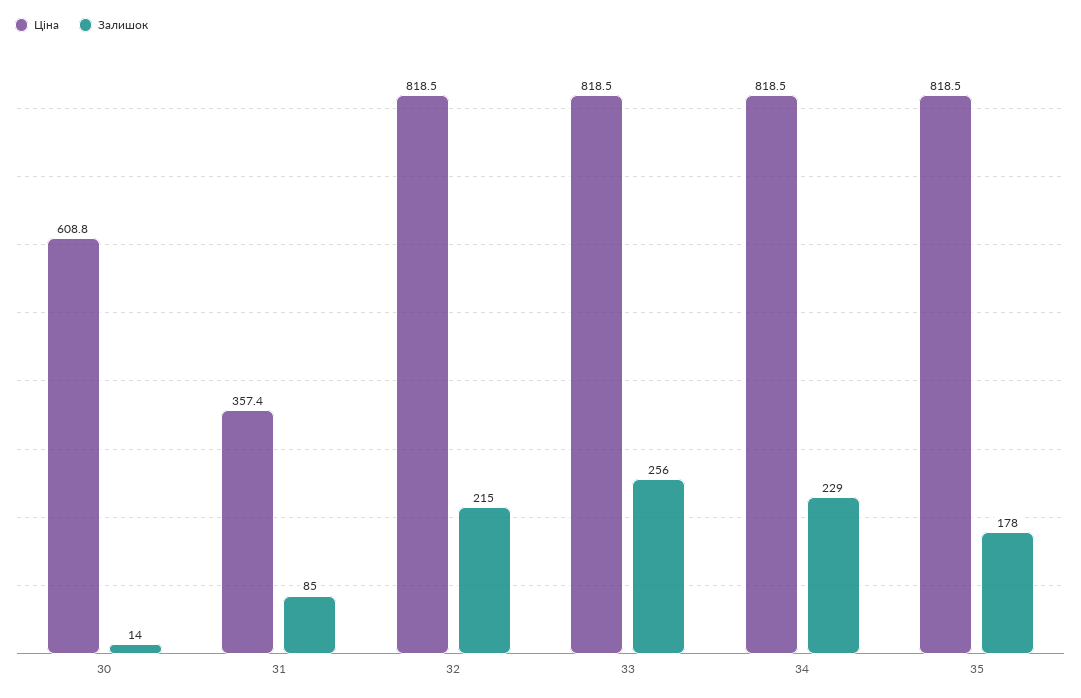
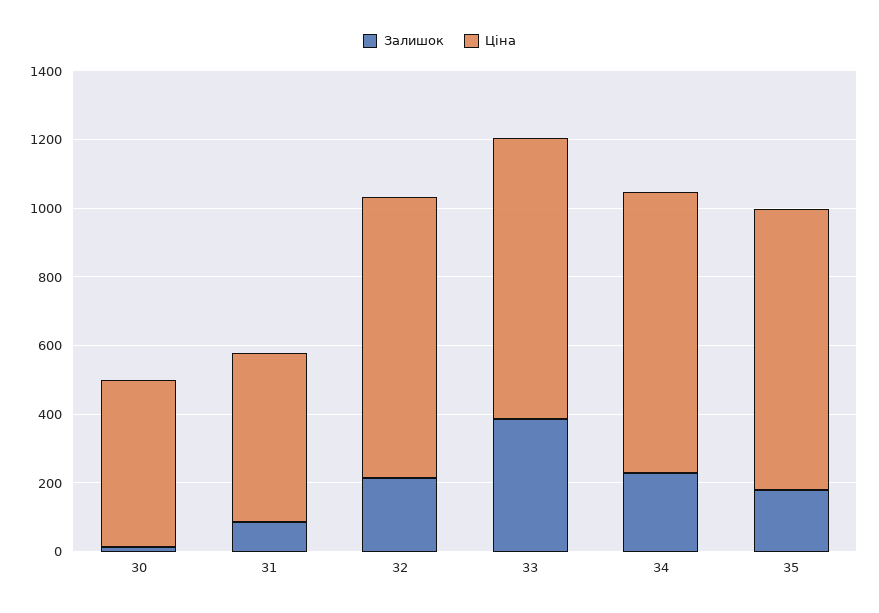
Ціна, 30: 608.8 -> 500
Ціна, 31: 357.4 -> 500
Залишок, 33: 256 -> 400

